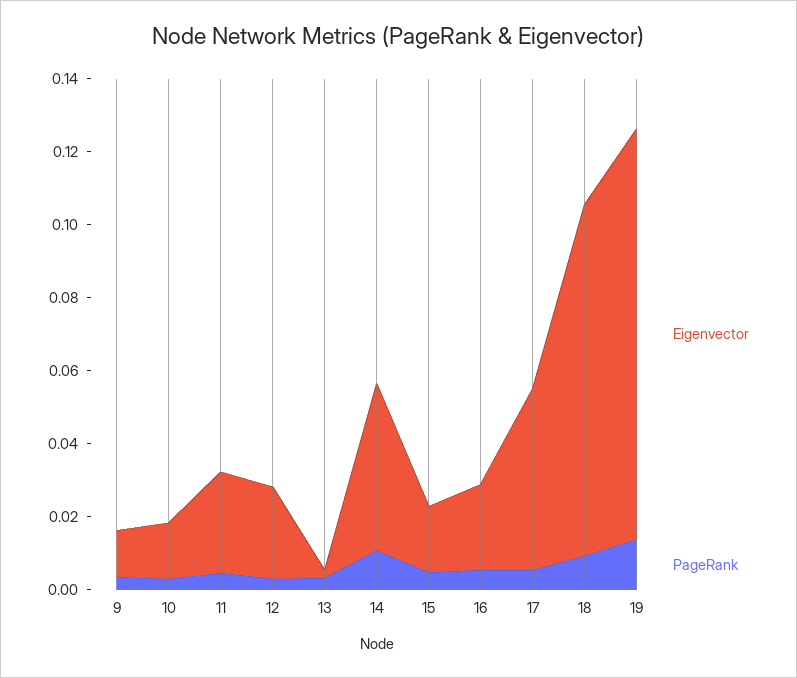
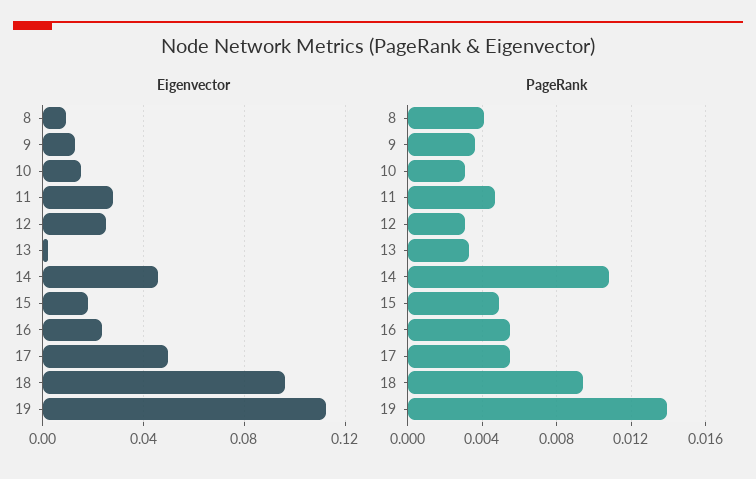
Eigenvector, 8: none -> 0.01
PageRank, 8: none -> 0.004

